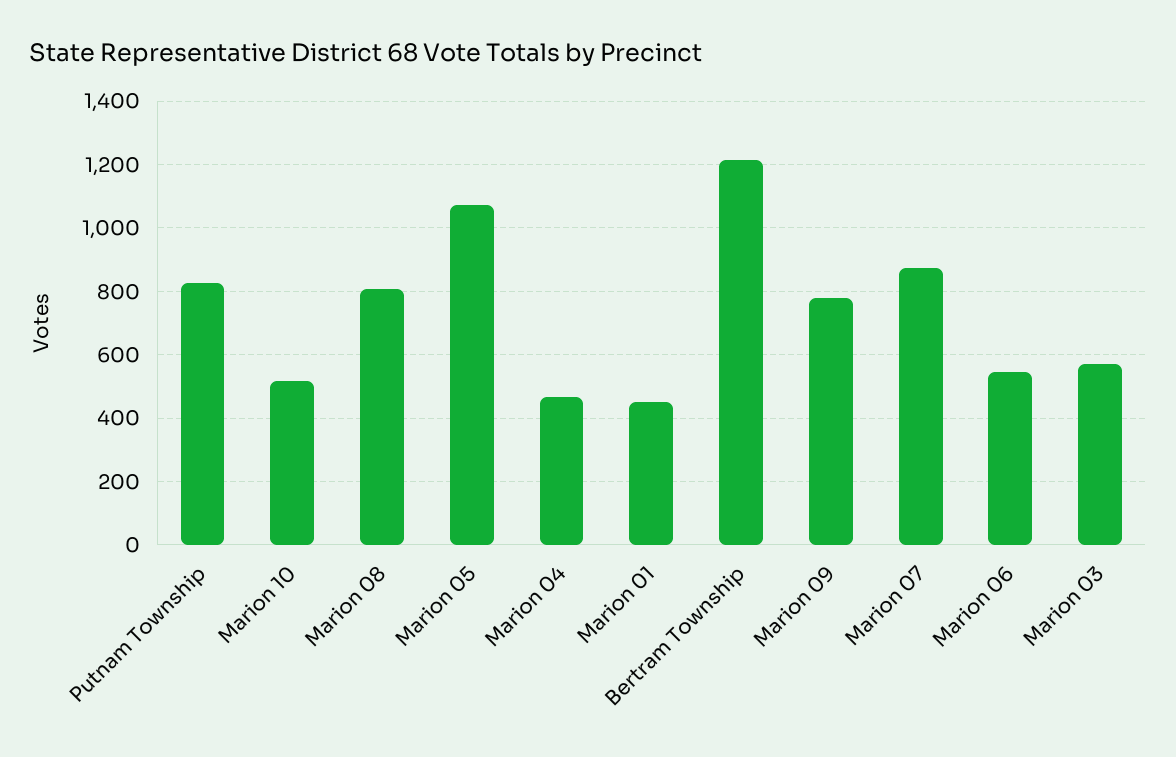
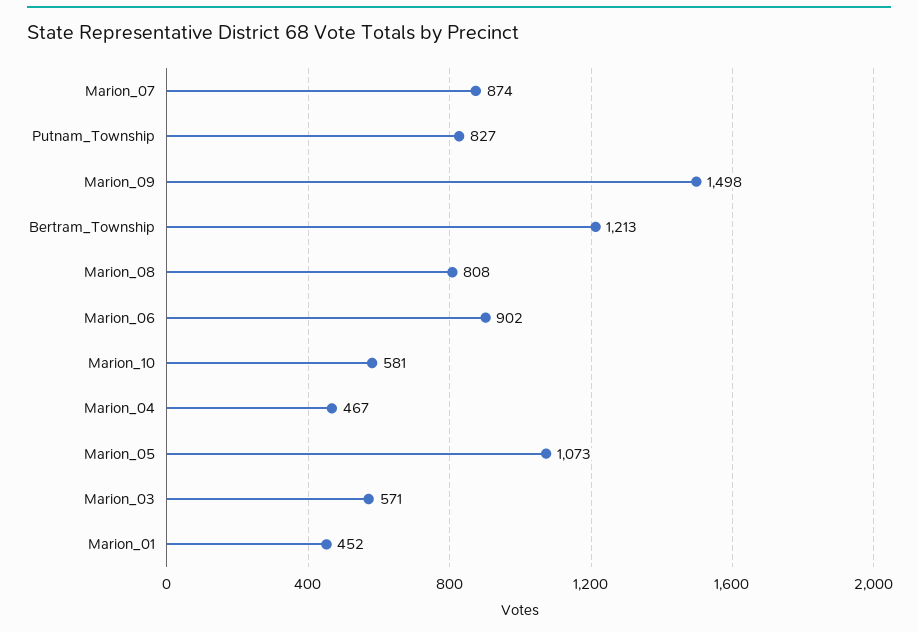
Marion 10: 520 -> 581
Marion 09: 780 -> 1498
Marion 06: 540 -> 902

